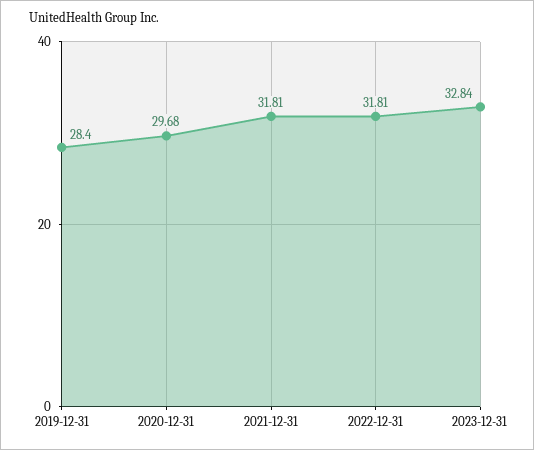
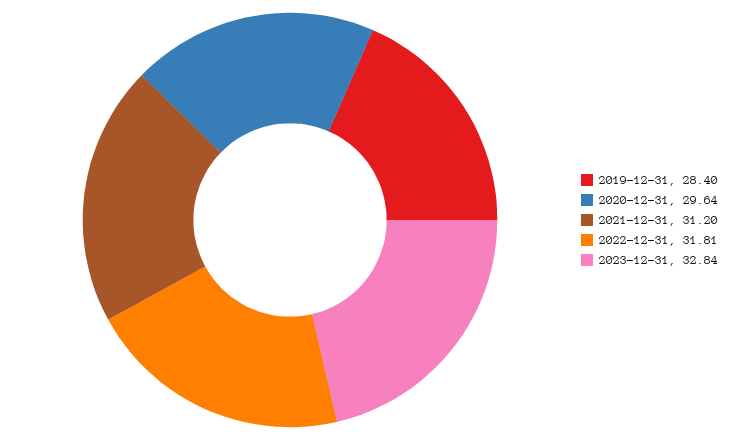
2020-12-31: 29.68 -> 29.64
2021-12-31: 31.81 -> 31.2

